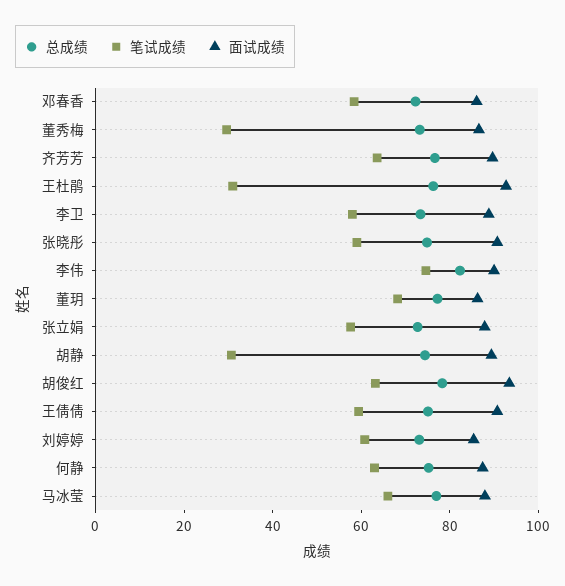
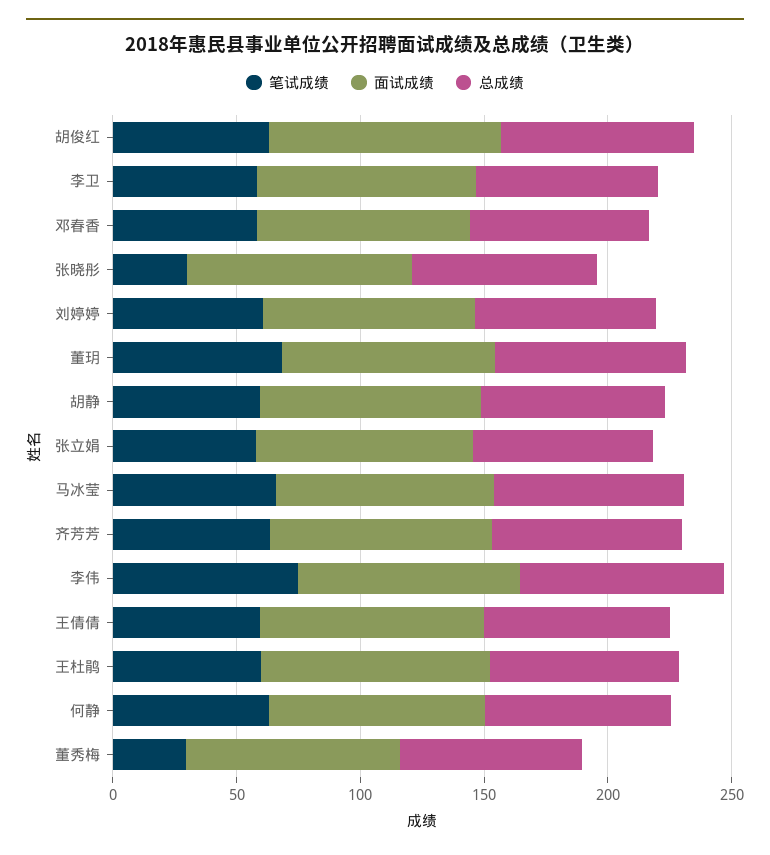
笔试成绩, 王杜鹃: 30 -> 60
笔试成绩, 张晓彤: 60 -> 30
笔试成绩, 胡静: 30 -> 60

